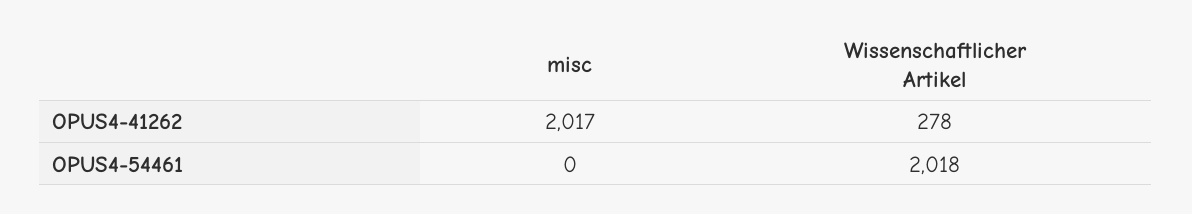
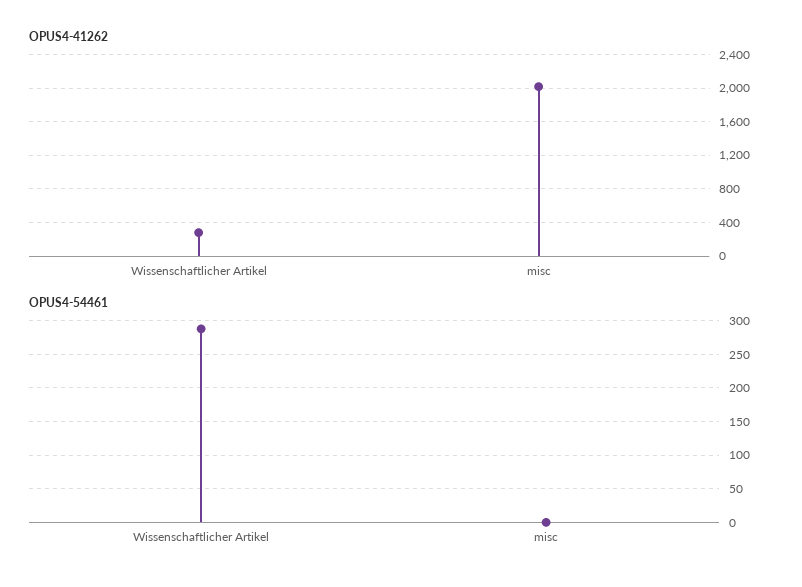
OPUS4-54461, Wissenschaftlicher Artikel: 2018 -> 290

